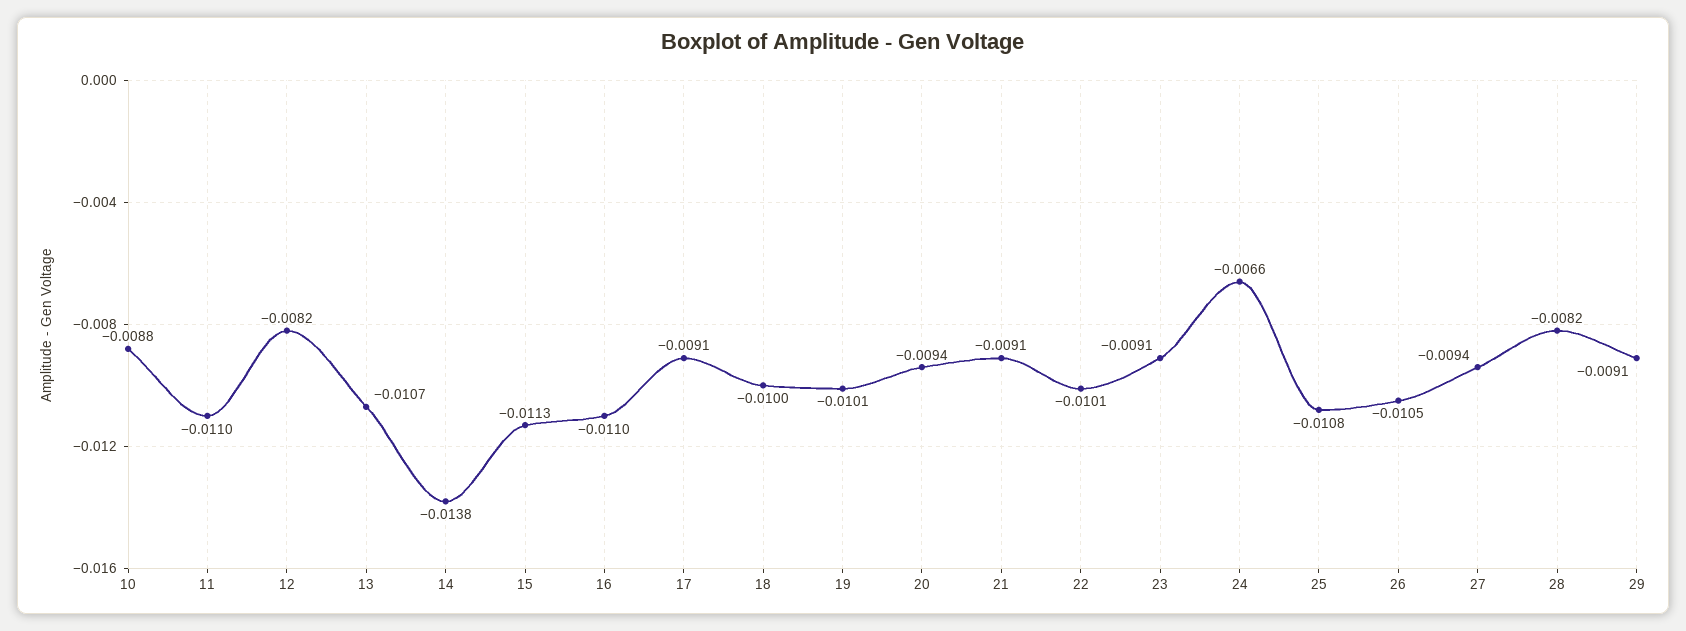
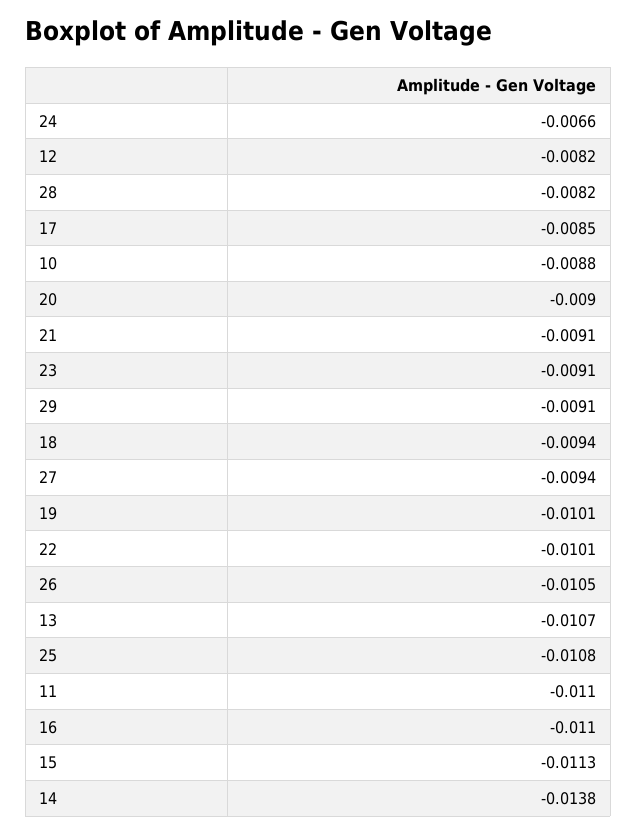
17: -0.0091 -> -0.0085
18: -0.01 -> -0.0094
20: -0.0094 -> -0.009

